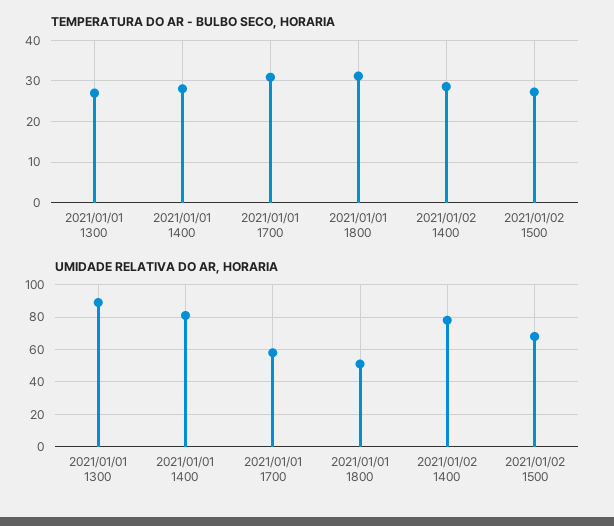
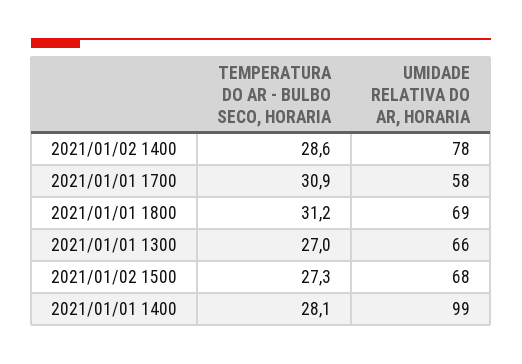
UMIDADE RELATIVA DO AR, HORARIA, 2021/01/01 1300: 90 -> 66
UMIDADE RELATIVA DO AR, HORARIA, 2021/01/01 1400: 80 -> 99
UMIDADE RELATIVA DO AR, HORARIA, 2021/01/01 1800: 50 -> 69

